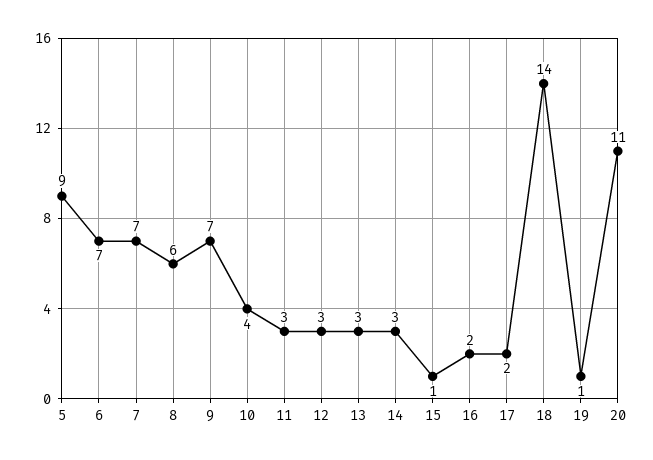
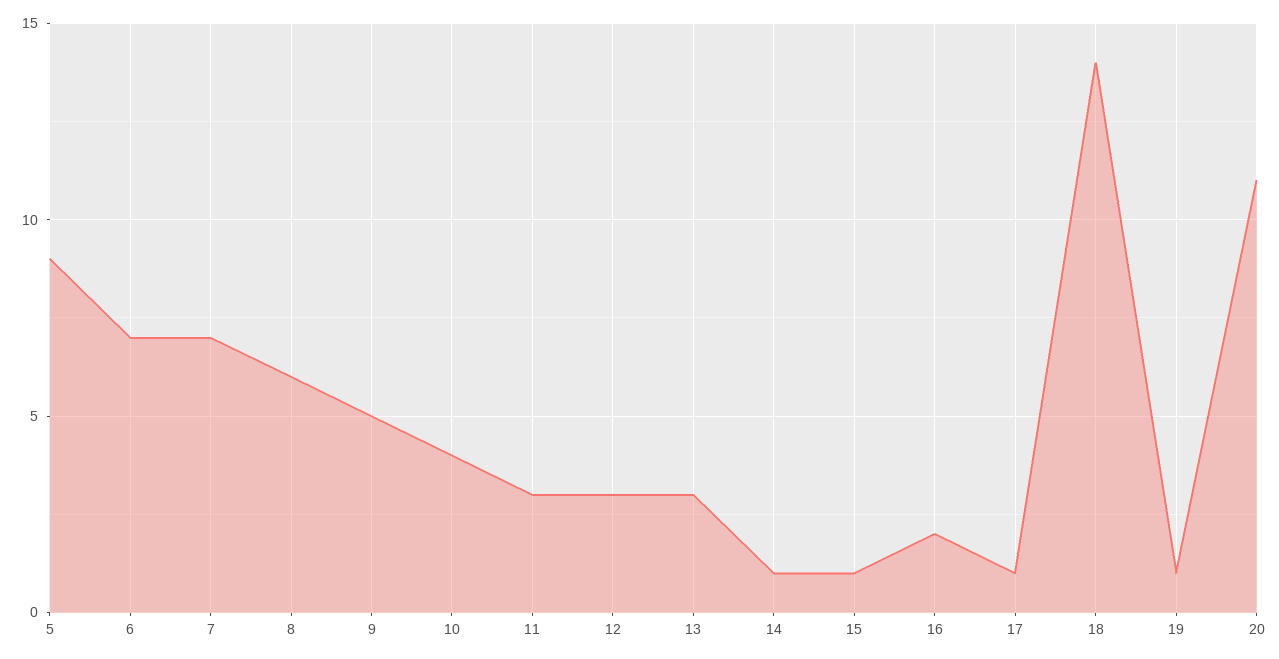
9: 7 -> 5
14: 3 -> 1
17: 2 -> 1

